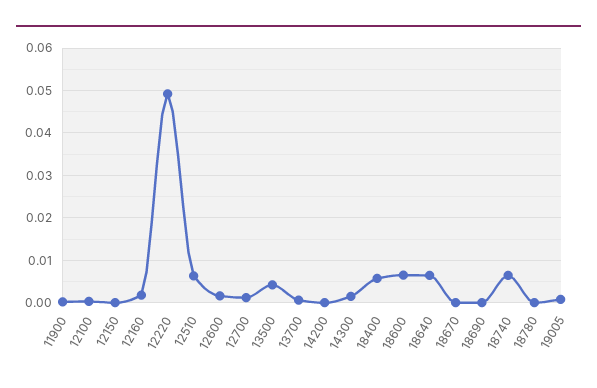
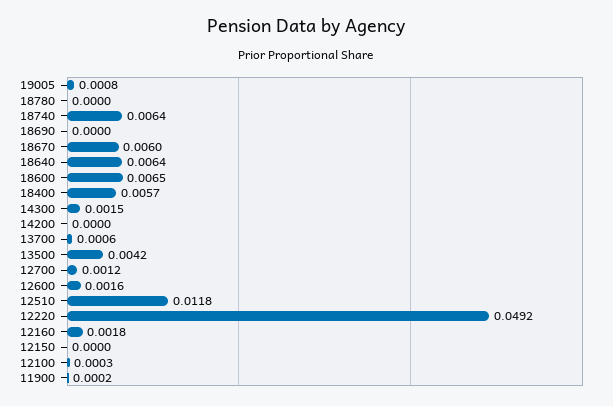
12510: 0.006 -> 0.0118
18670: 0 -> 0.006

